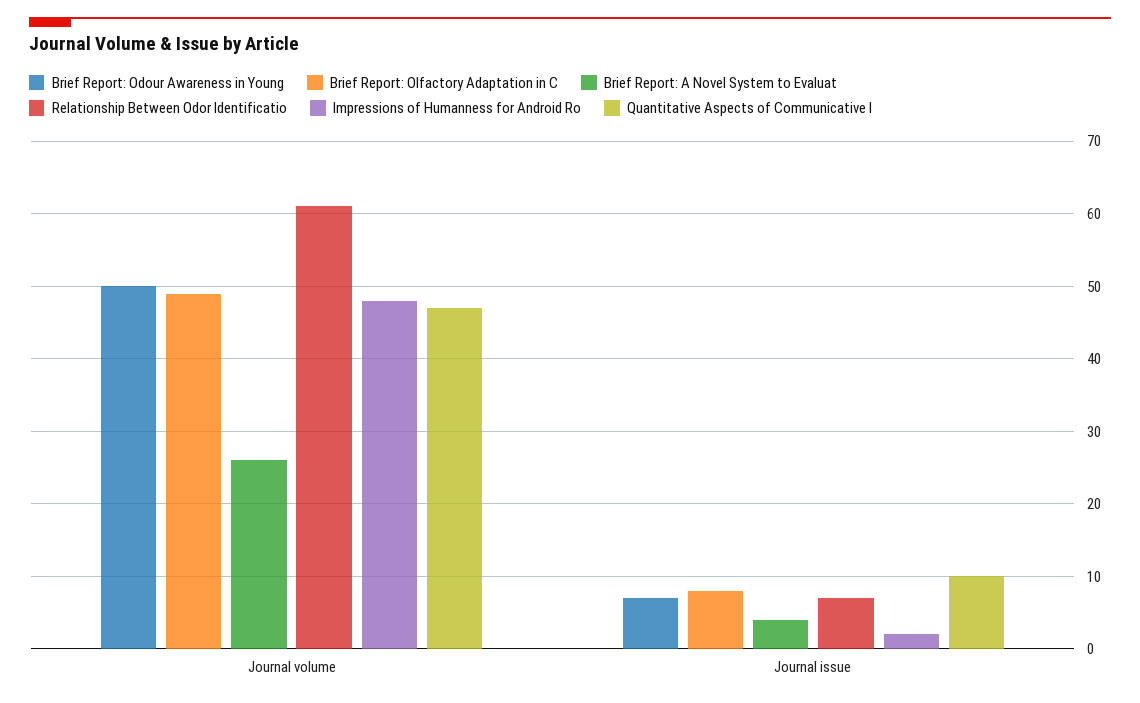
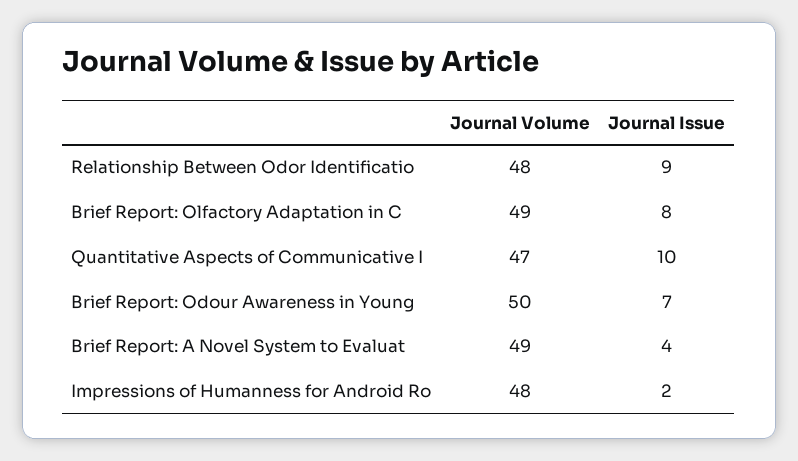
Brief Report: A Novel System to Evaluat, Journal volume: 26 -> 49
Relationship Between Odor Identificatio, Journal volume: 61 -> 48
Relationship Between Odor Identificatio, Journal issue: 7 -> 9

